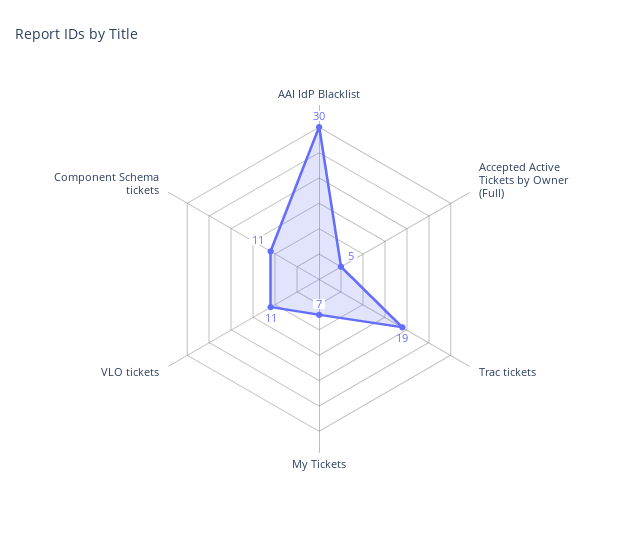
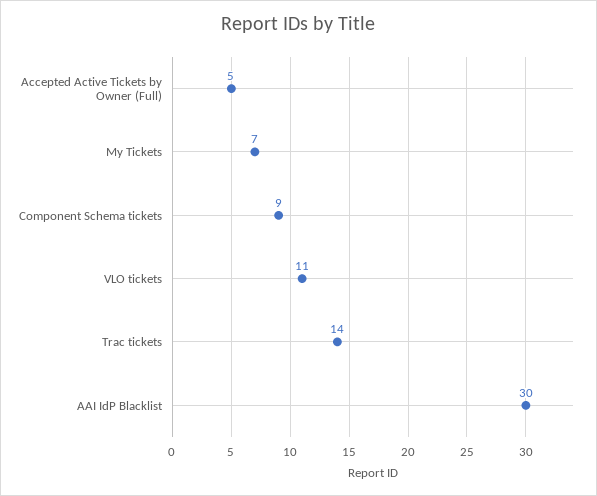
Trac tickets: 19 -> 14
Component Schema tickets: 11 -> 9

